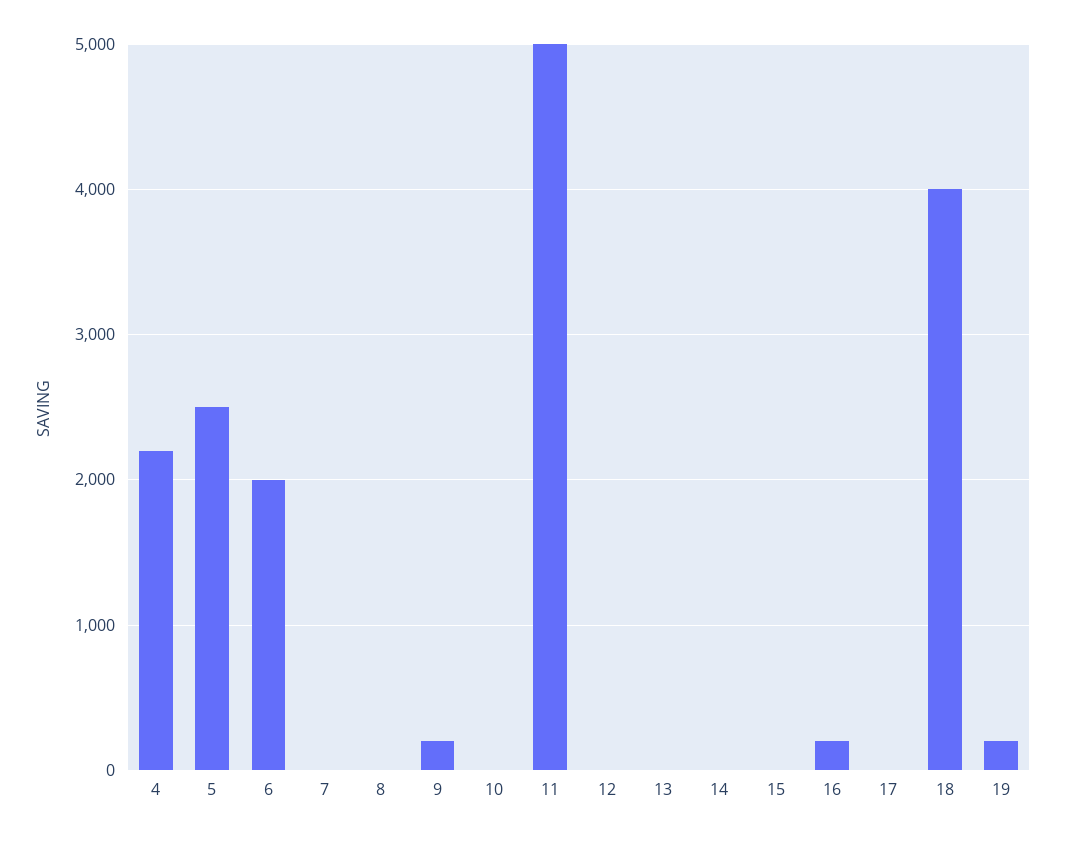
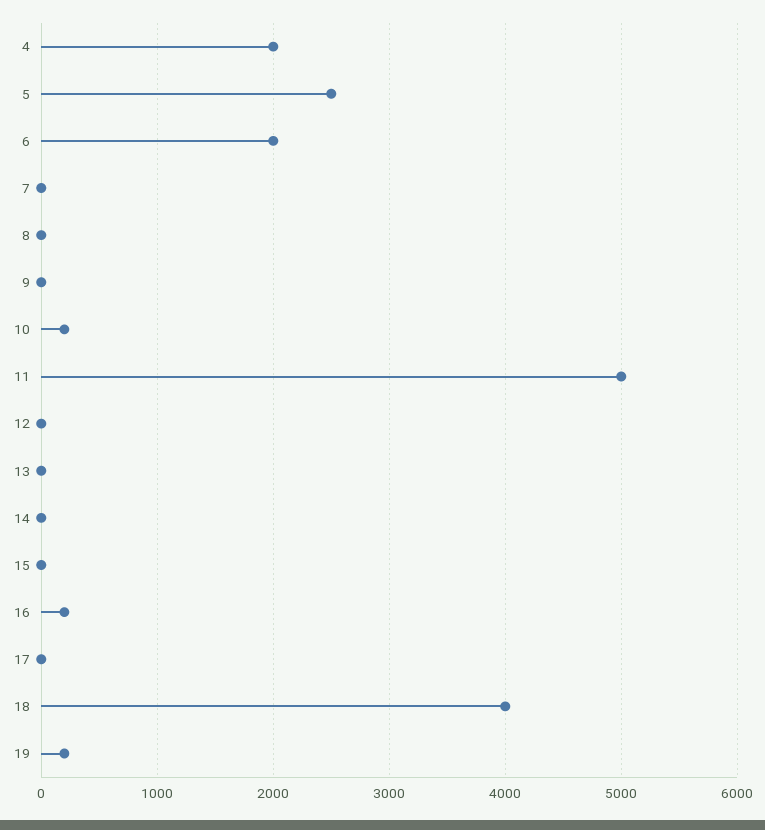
4: 2200 -> 2000
9: 200 -> 0
10: 0 -> 200

